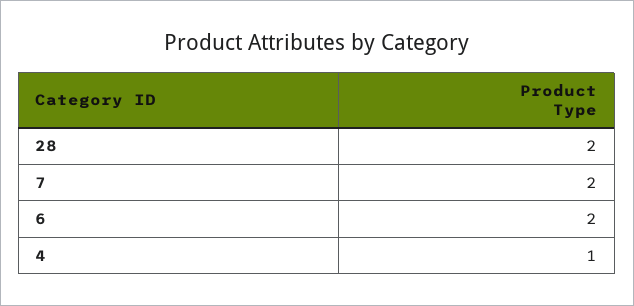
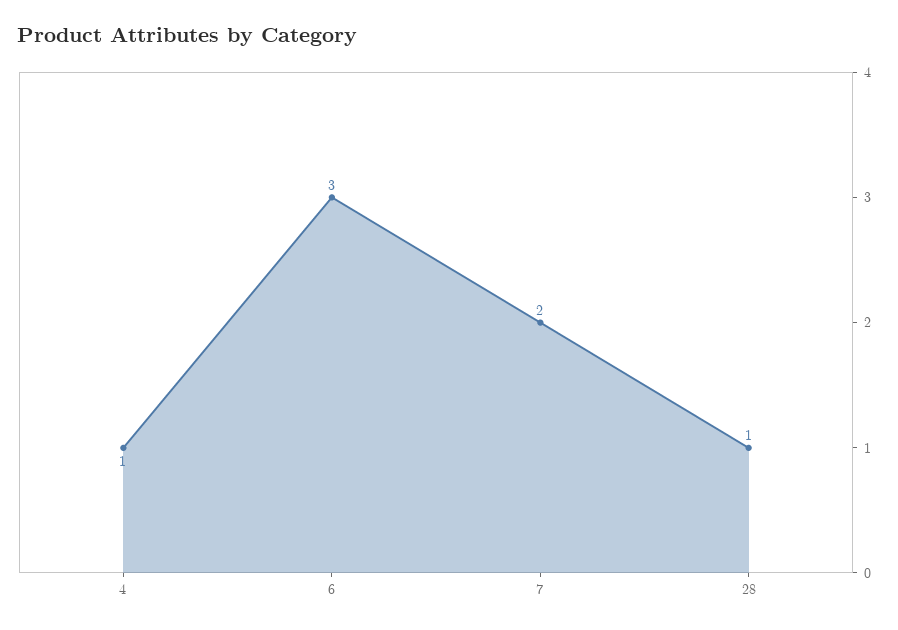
28: 2 -> 1
6: 2 -> 3

